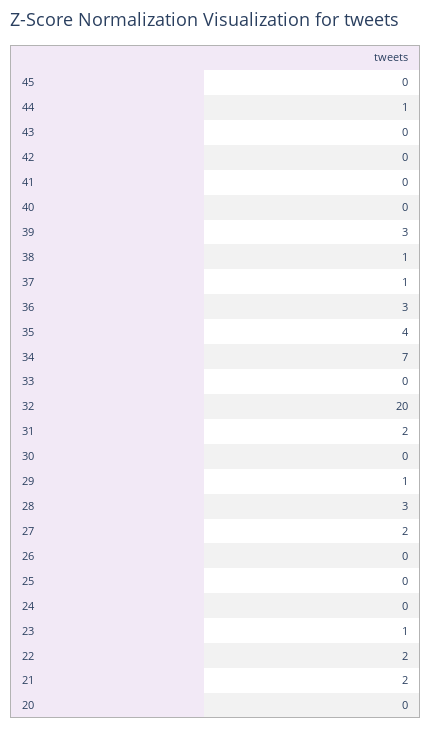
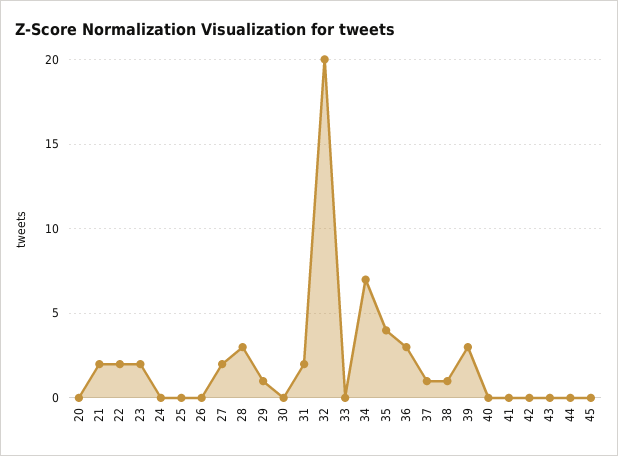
44: 1 -> 0
23: 1 -> 2

